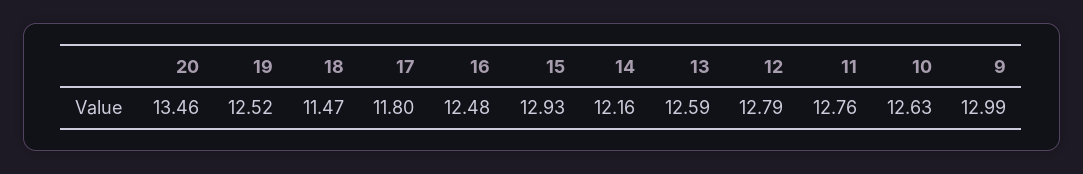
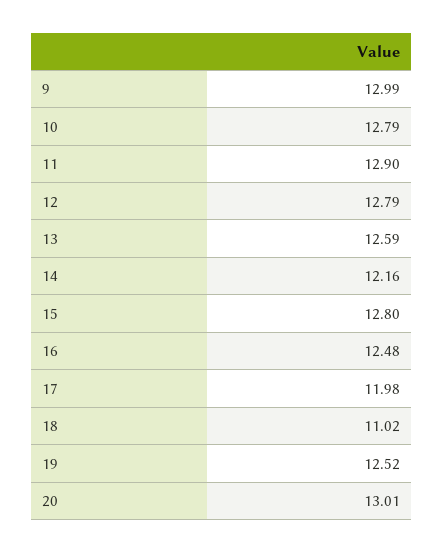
20: 13.46 -> 13.01
18: 11.47 -> 11.02
17: 11.8 -> 11.98
15: 12.93 -> 12.8
11: 12.76 -> 12.9
10: 12.63 -> 12.79

